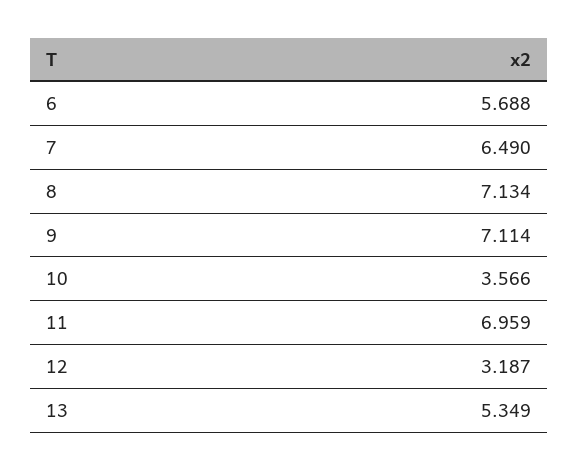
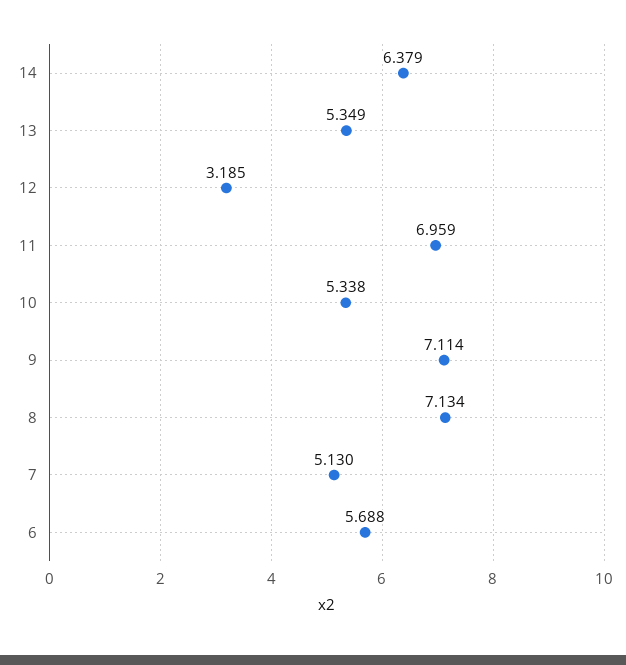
7: 6.49 -> 5.13
10: 3.566 -> 5.338
12: 3.187 -> 3.185
14: none -> 6.379

